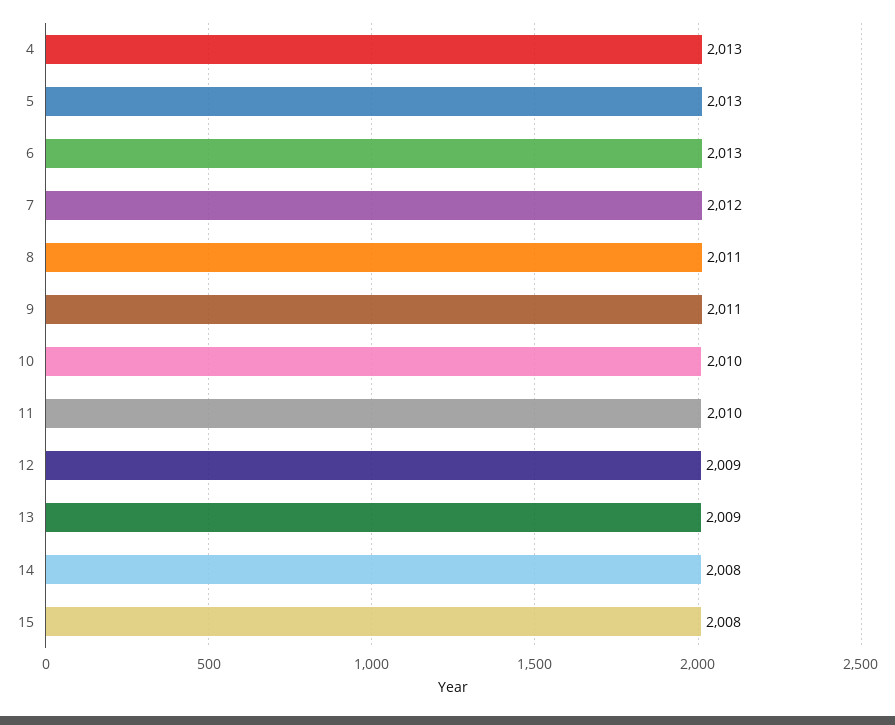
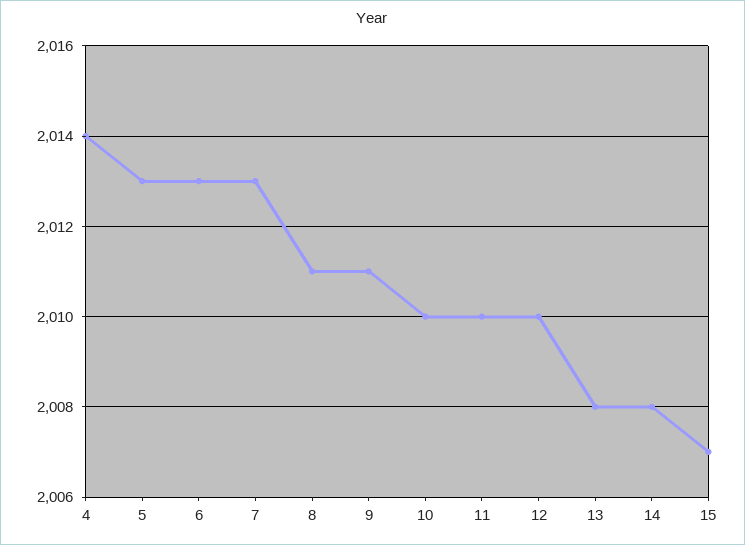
4: 2013 -> 2014
7: 2012 -> 2013
12: 2009 -> 2010
13: 2009 -> 2008
15: 2008 -> 2007

